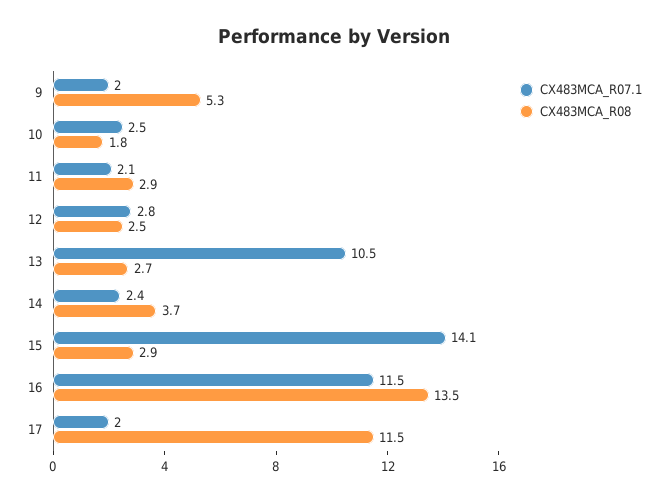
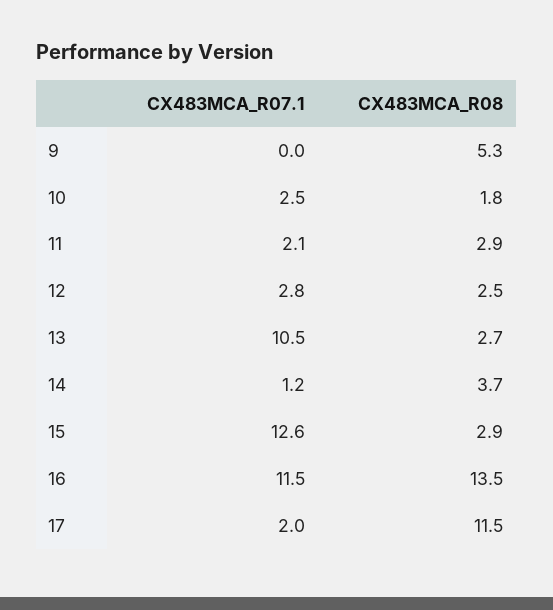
CX483MCA_R07.1, 9: 2 -> 0
CX483MCA_R07.1, 14: 2.4 -> 1.2
CX483MCA_R07.1, 15: 14.1 -> 12.6

